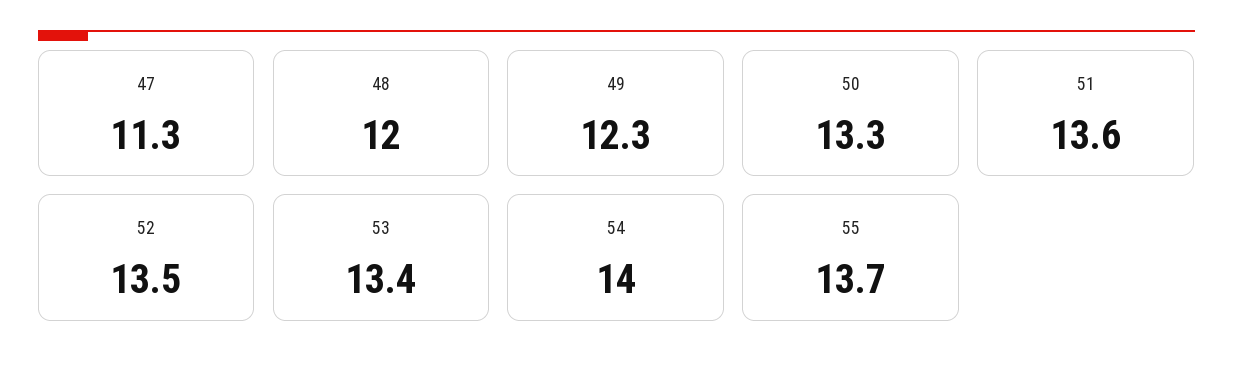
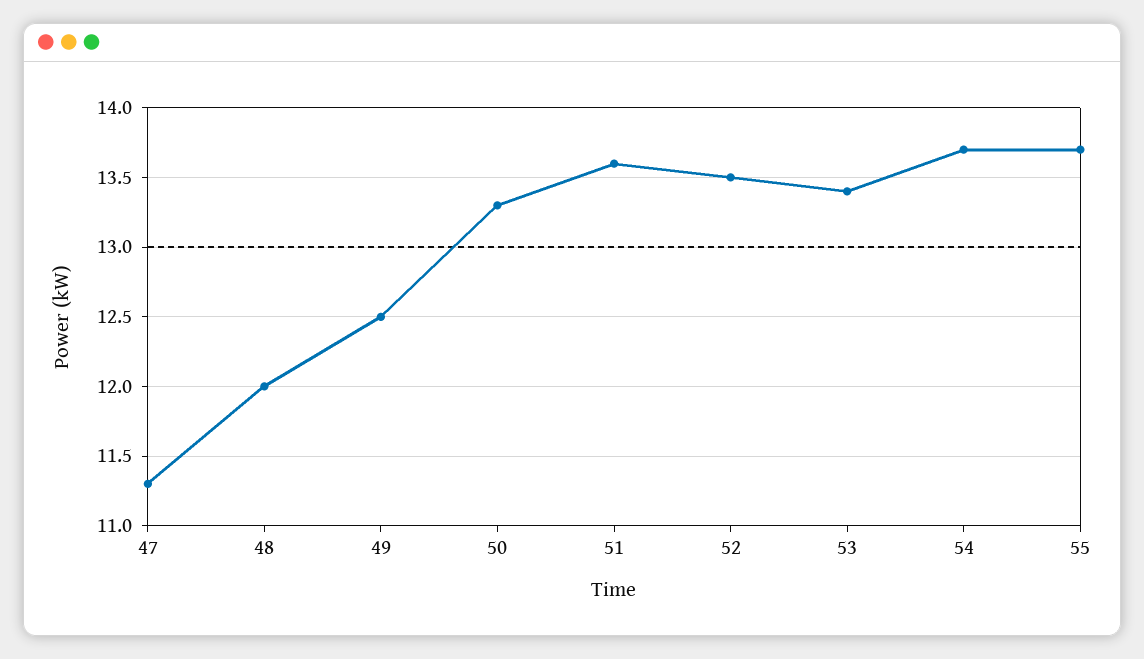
49: 12.3 -> 12.5
54: 14 -> 13.7

